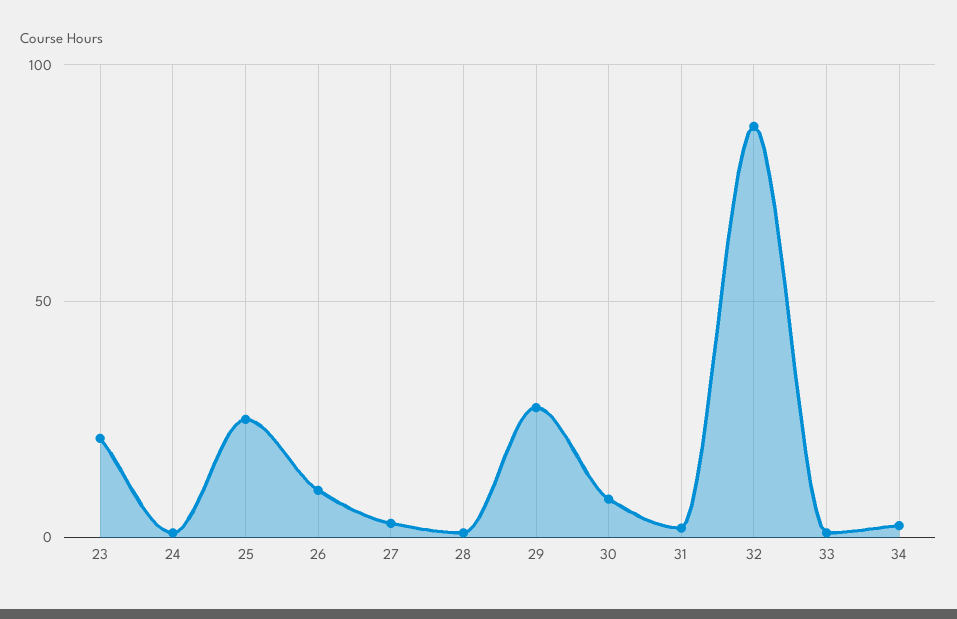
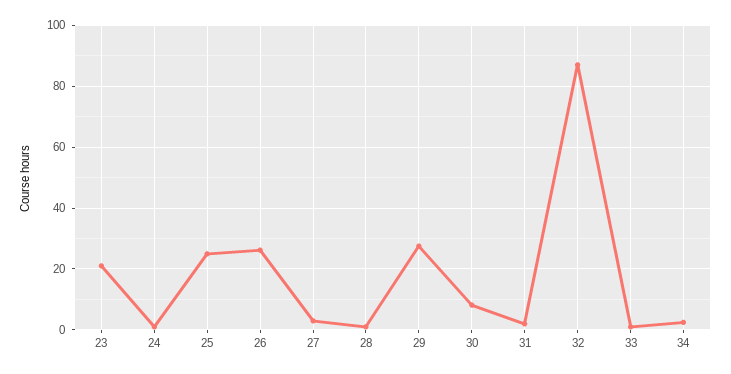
26: 10 -> 26

